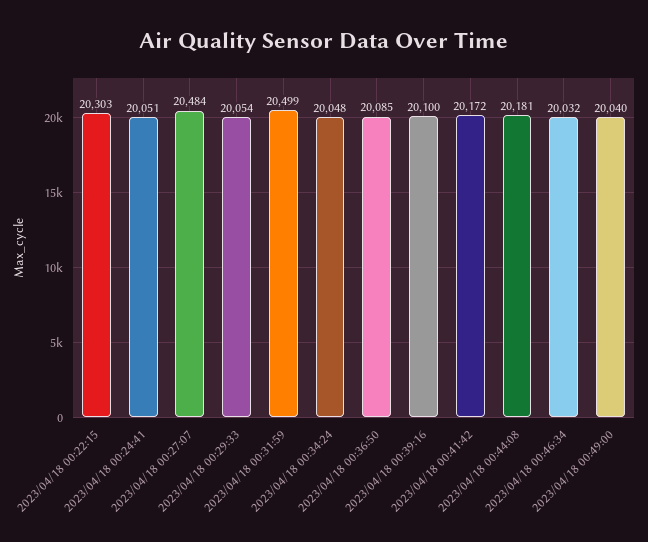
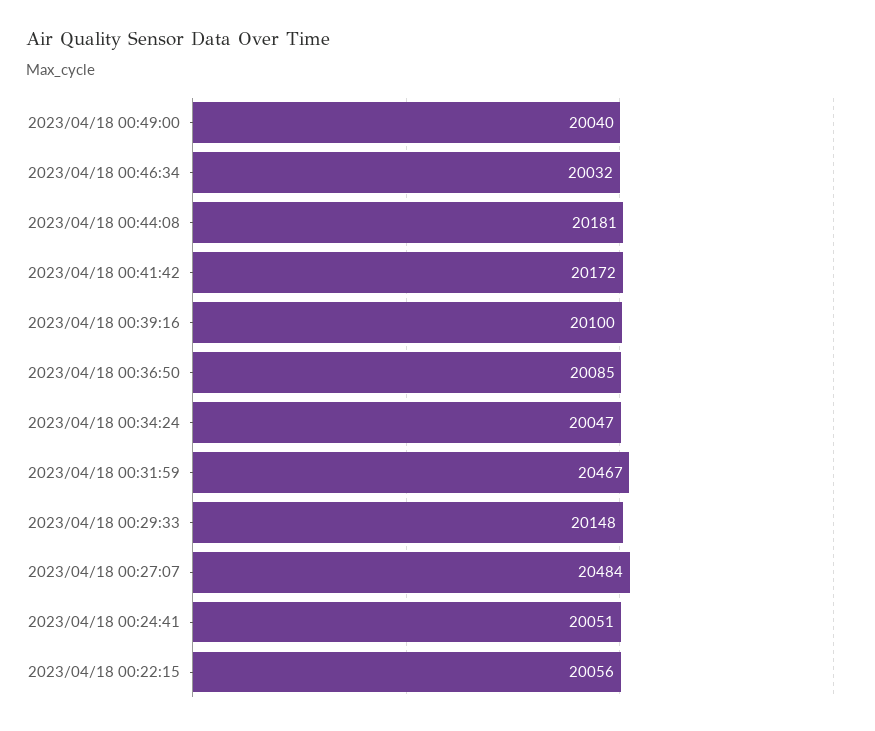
2023/04/18 00:22:15: 20303 -> 20056
2023/04/18 00:29:33: 20054 -> 20148
2023/04/18 00:31:59: 20499 -> 20467
2023/04/18 00:34:24: 20048 -> 20047

